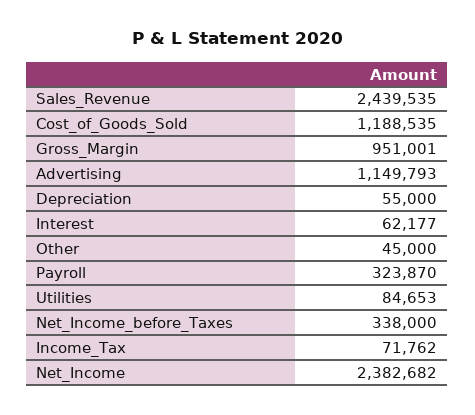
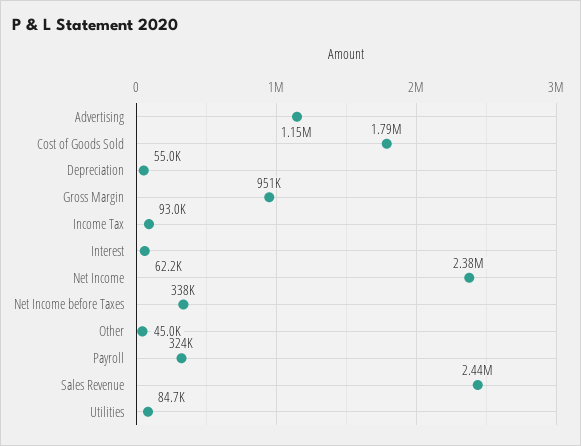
Cost_of_Goods_Sold: 1188535 -> 1790000
Income_Tax: 71762 -> 93000

